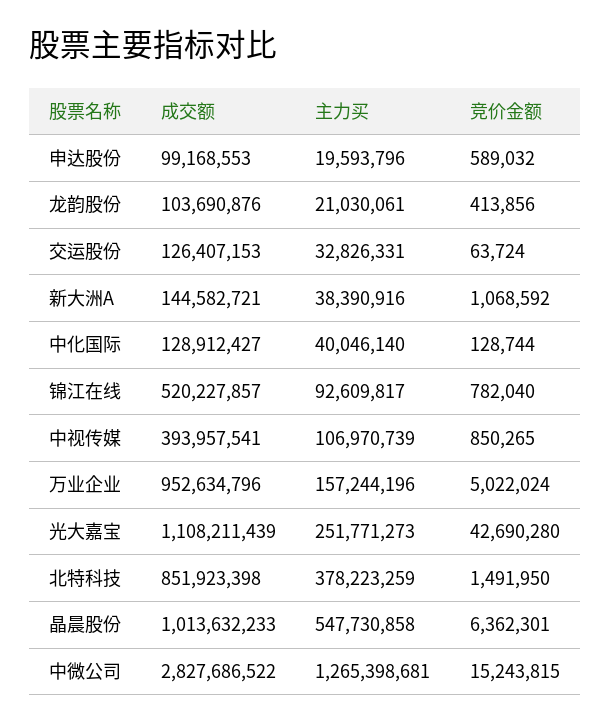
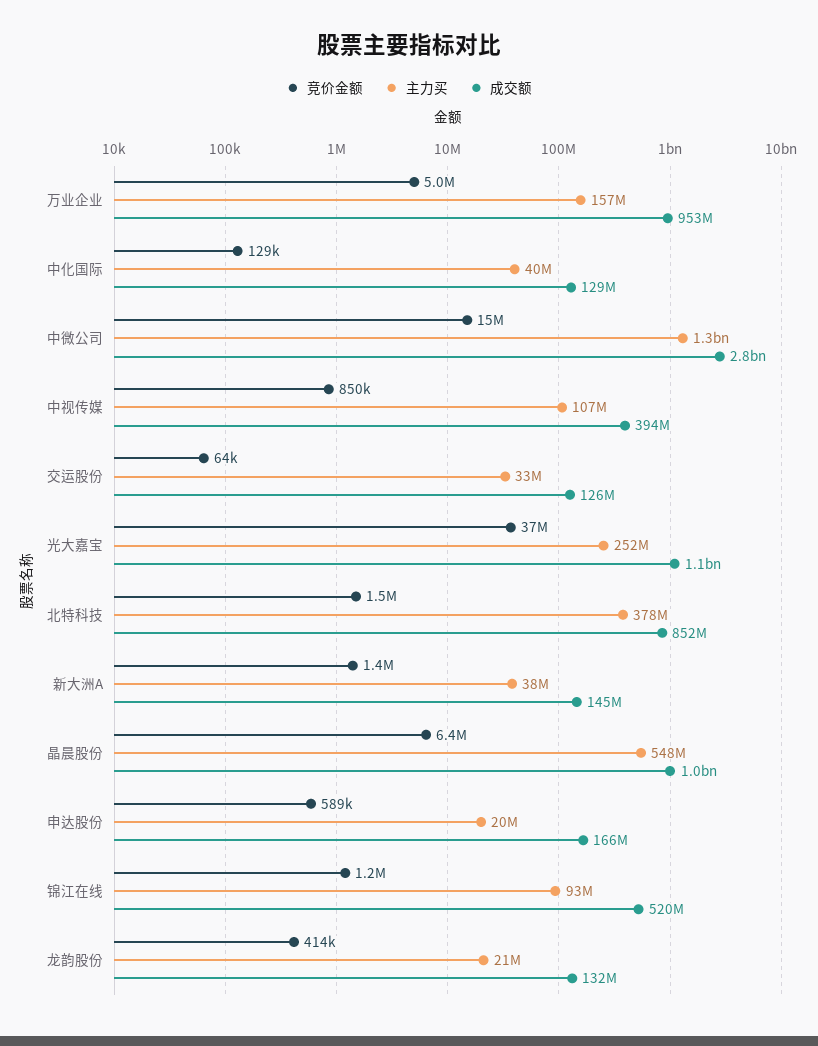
成交额, 申达股份: 99168553 -> 166000000
成交额, 龙韵股份: 103690876 -> 132000000
竞价金额, 新大洲A: 1068592 -> 1400000
竞价金额, 锦江在线: 782040 -> 1200000
竞价金额, 光大嘉宝: 42690280 -> 37000000

